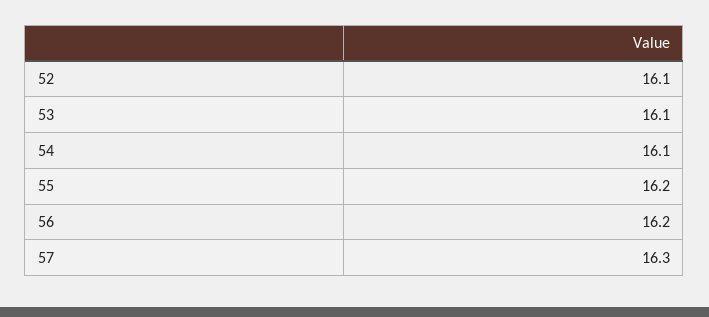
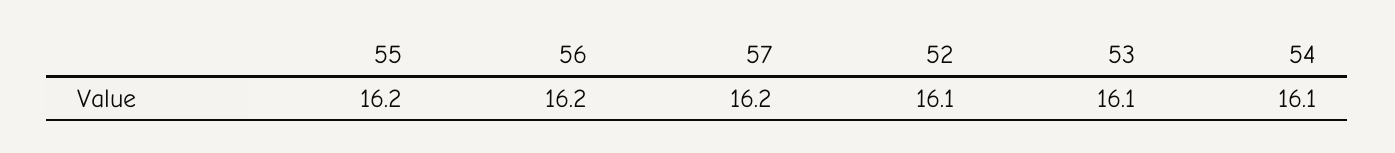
57: 16.3 -> 16.2

